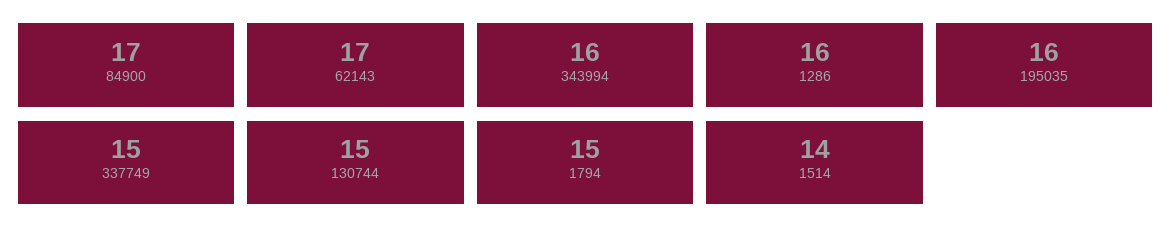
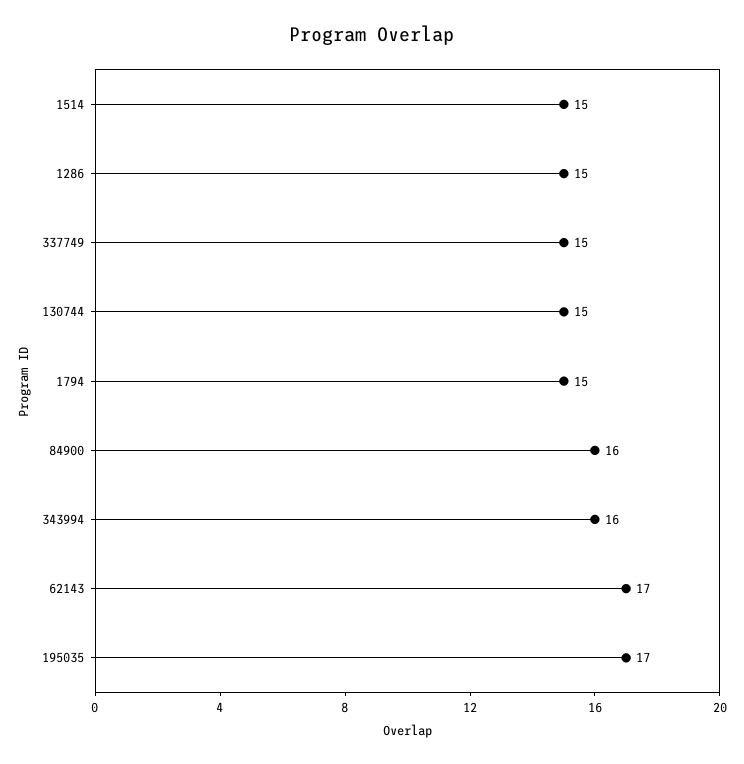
84900: 17 -> 16
1286: 16 -> 15
195035: 16 -> 17
1514: 14 -> 15

